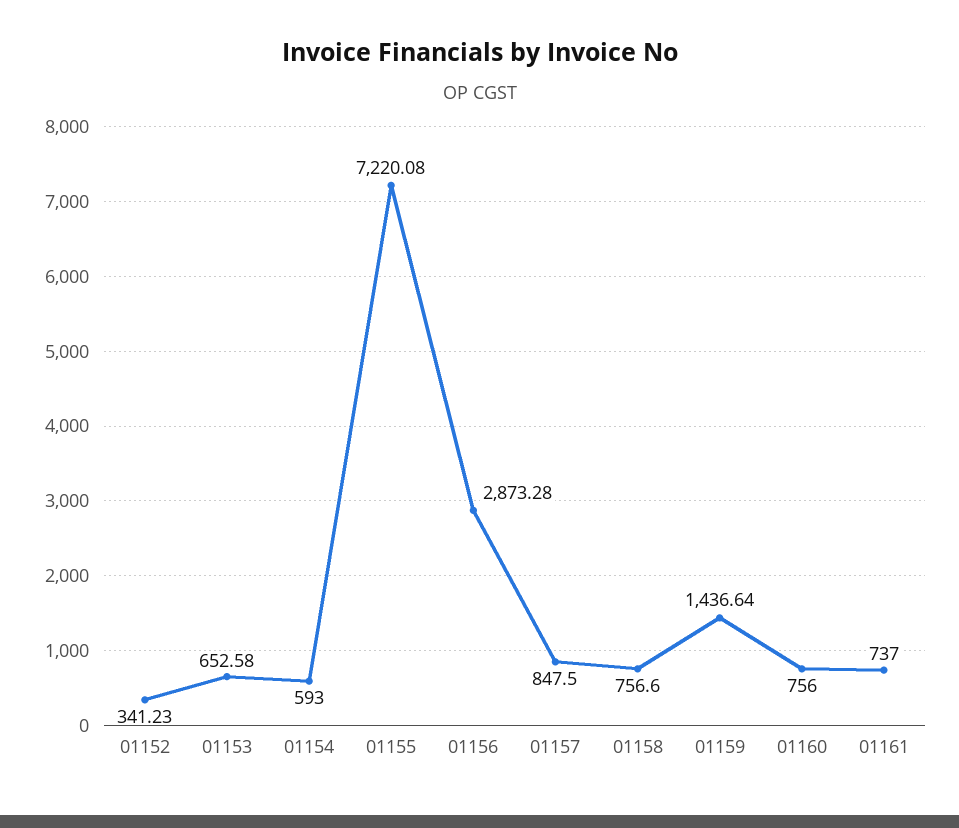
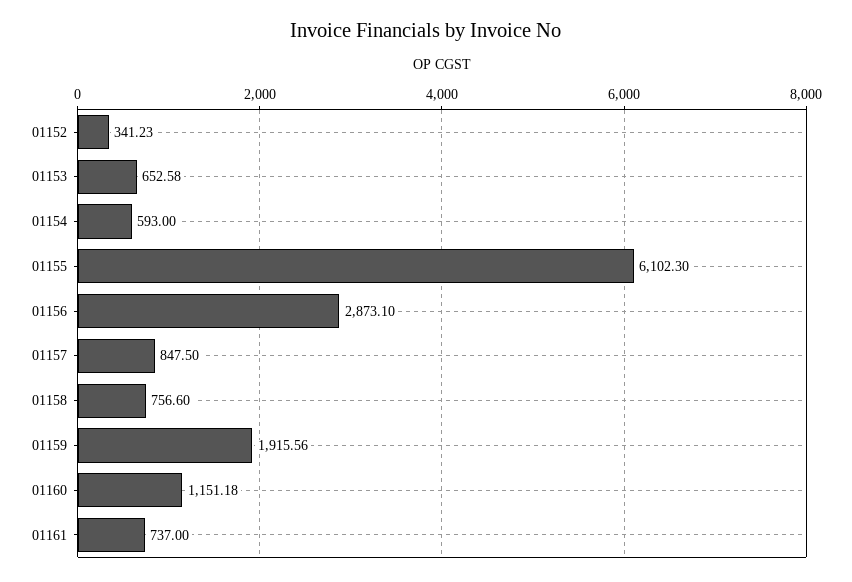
01155: 7220.08 -> 6102.3
01156: 2873.28 -> 2873.1
01159: 1436.64 -> 1915.56
01160: 756 -> 1151.18

